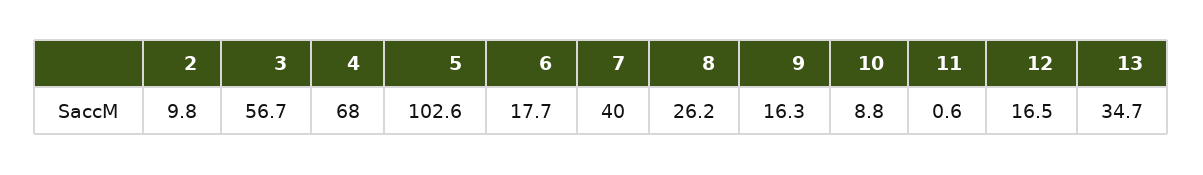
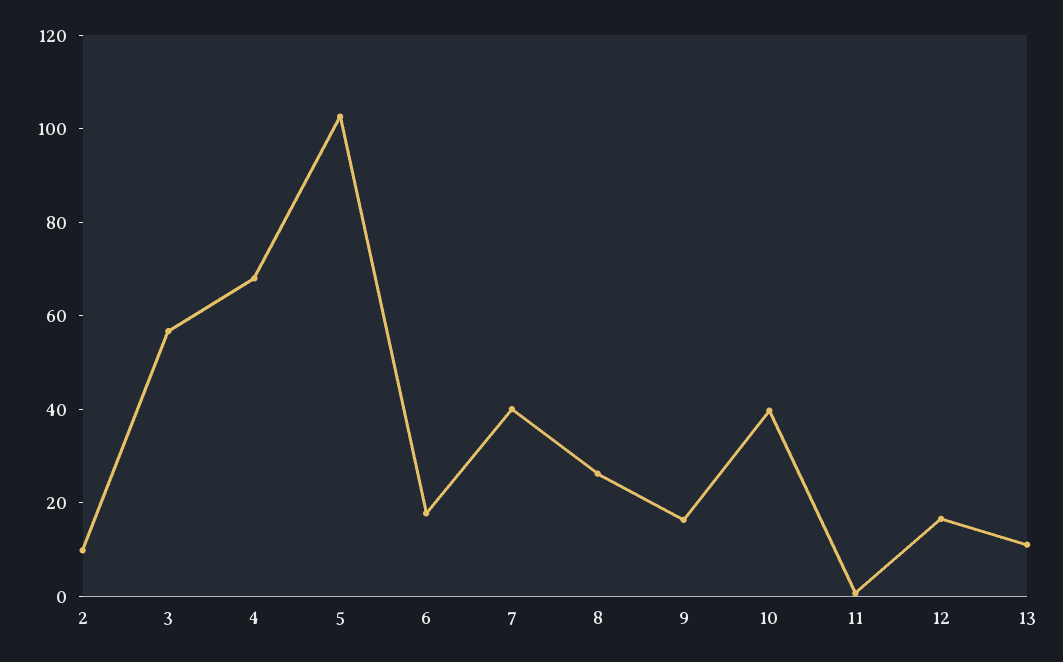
10: 8.8 -> 40
13: 34.7 -> 10

